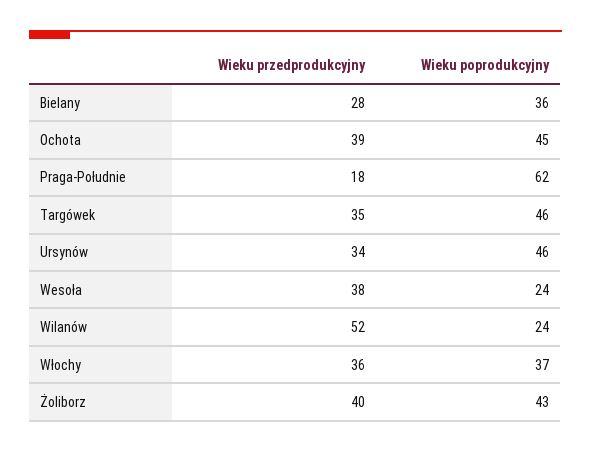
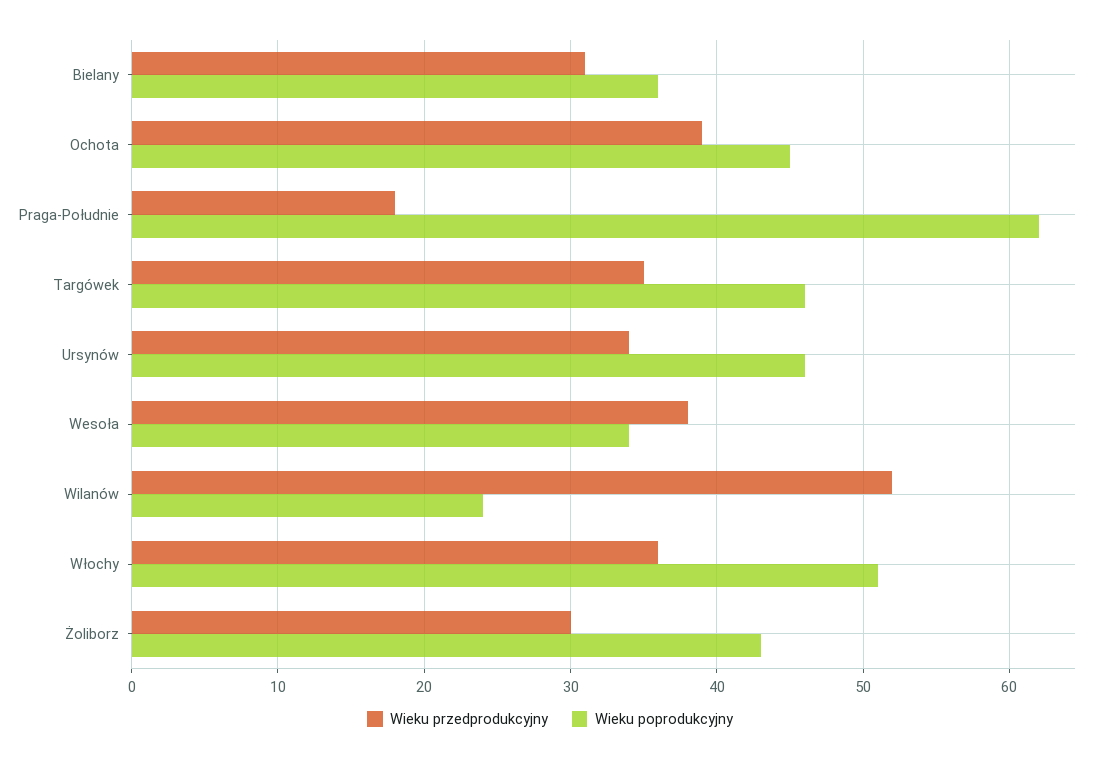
Wieku przedprodukcyjny, Bielany: 28 -> 31
Wieku poprodukcyjny, Wesoła: 24 -> 34
Wieku poprodukcyjny, Włochy: 37 -> 51
Wieku przedprodukcyjny, Żoliborz: 40 -> 30

